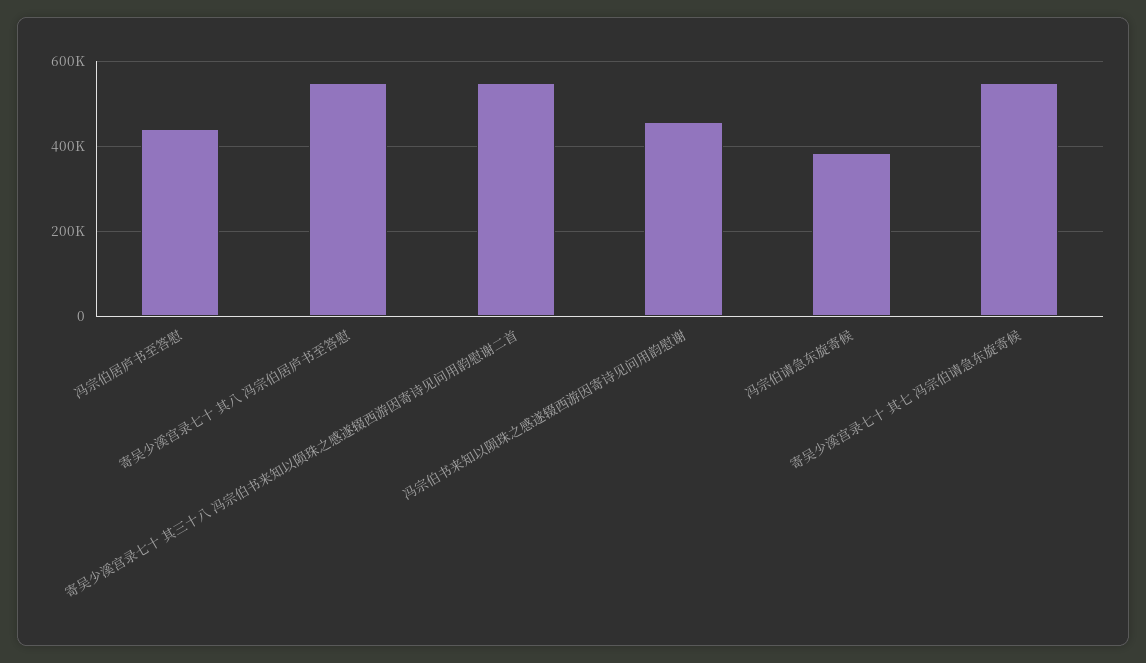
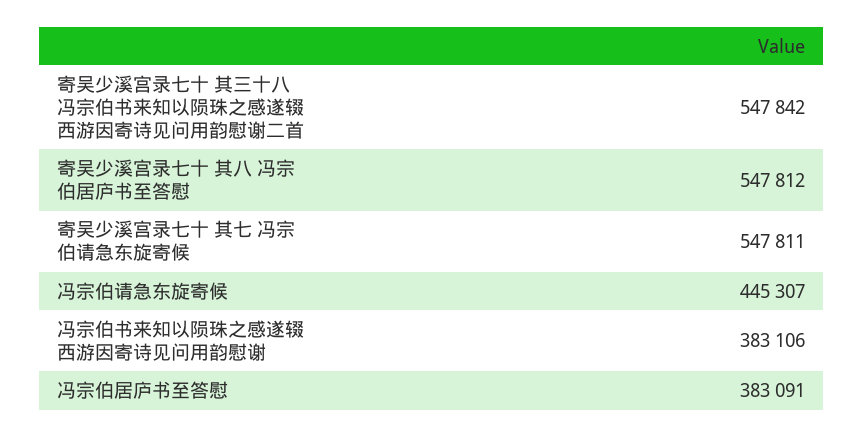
冯宗伯居庐书至答慰: 440000 -> 383091
冯宗伯书来知以陨珠之感遂辍西游因寄诗见问用韵慰谢: 460000 -> 383106
冯宗伯请急东旋寄候: 380000 -> 445307

